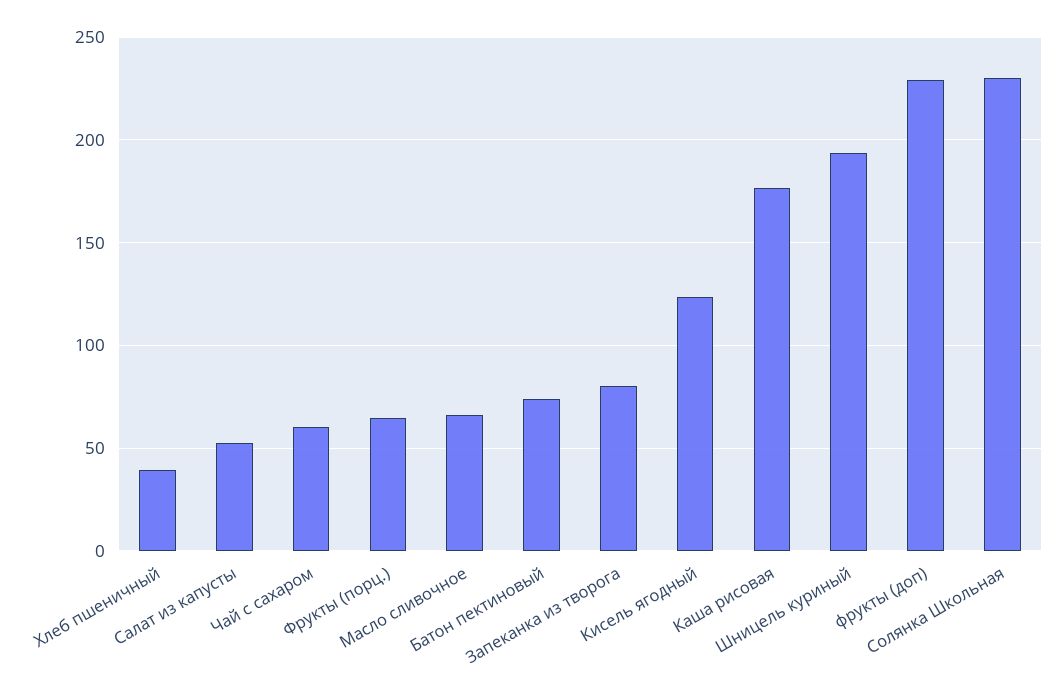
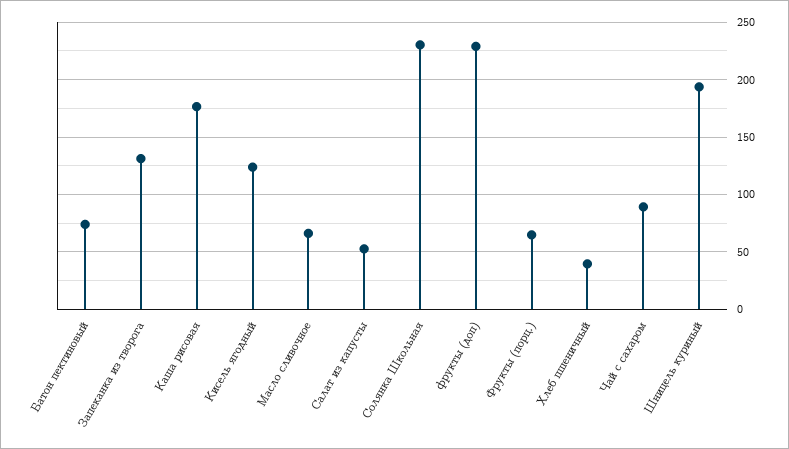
Чай с сахаром: 60 -> 90
Запеканка из творога: 80 -> 130

